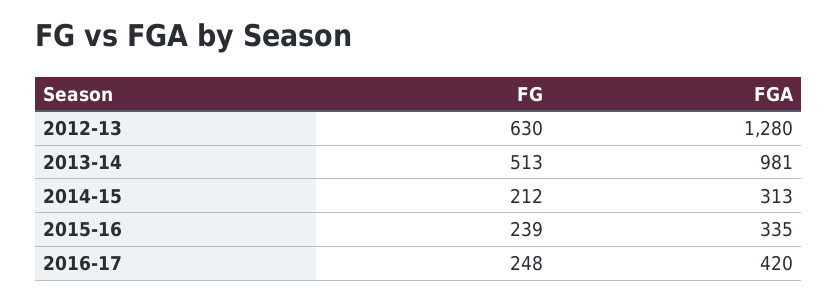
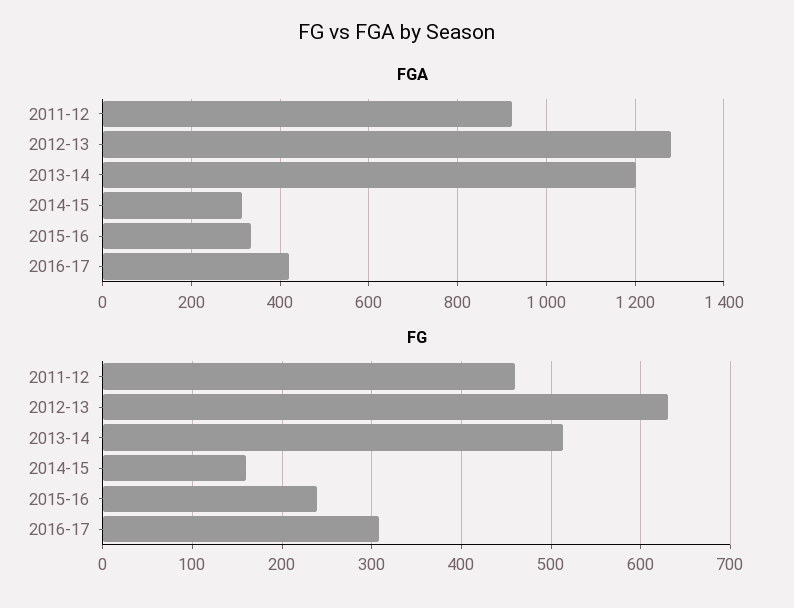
FGA, 2013-14: 981 -> 1200
FG, 2014-15: 212 -> 160
FG, 2016-17: 248 -> 310
FGA, 2011-12: none -> 920
FG, 2011-12: none -> 460

